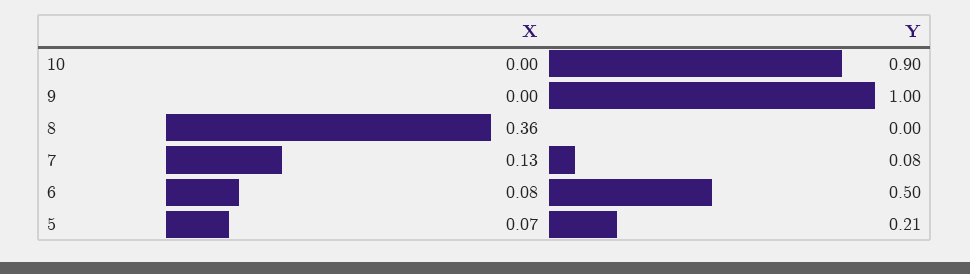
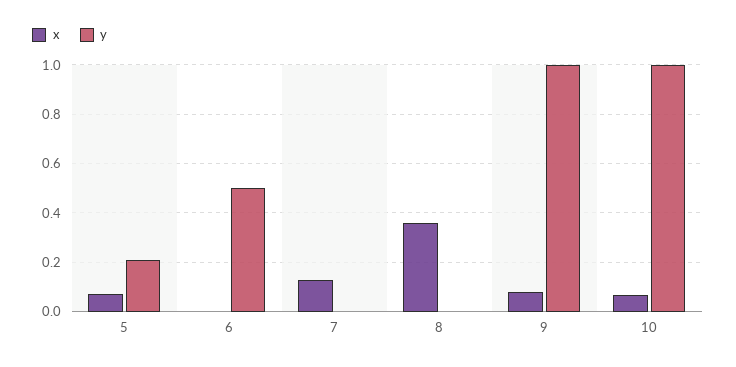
X, 10: 0 -> 0.075
Y, 10: 0.9 -> 1
X, 9: 0 -> 0.075
Y, 7: 0.08 -> 0
X, 6: 0.08 -> 0

